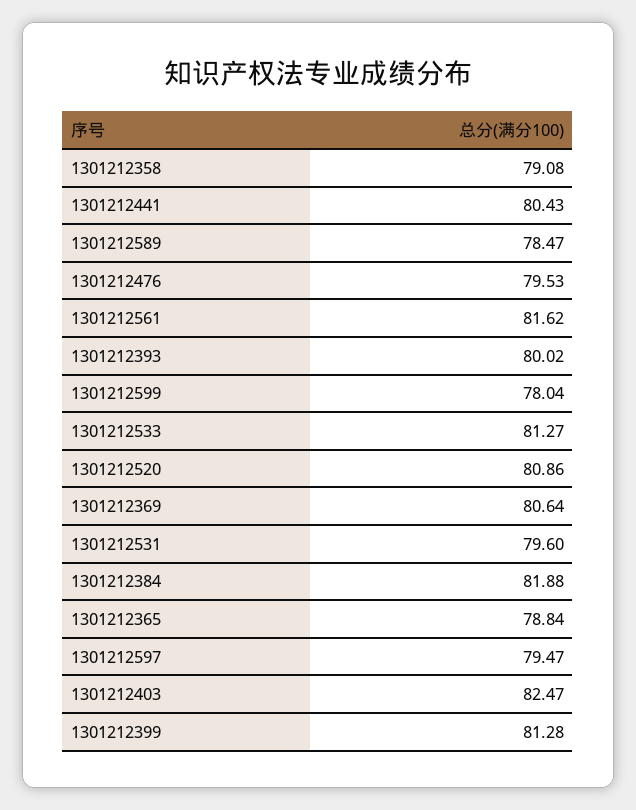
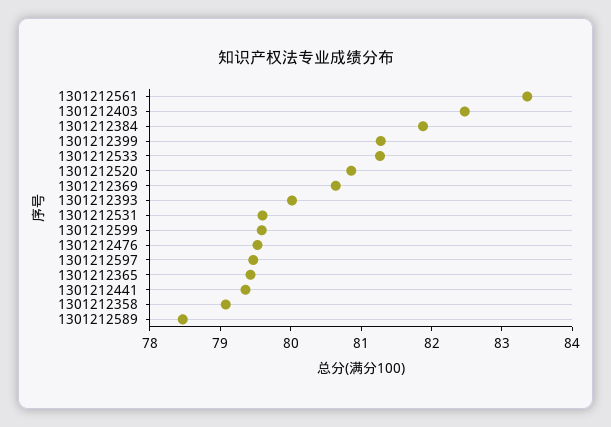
1301212441: 80.43 -> 79.4
1301212561: 81.62 -> 83.4
1301212599: 78.04 -> 79.6
1301212365: 78.84 -> 79.4

